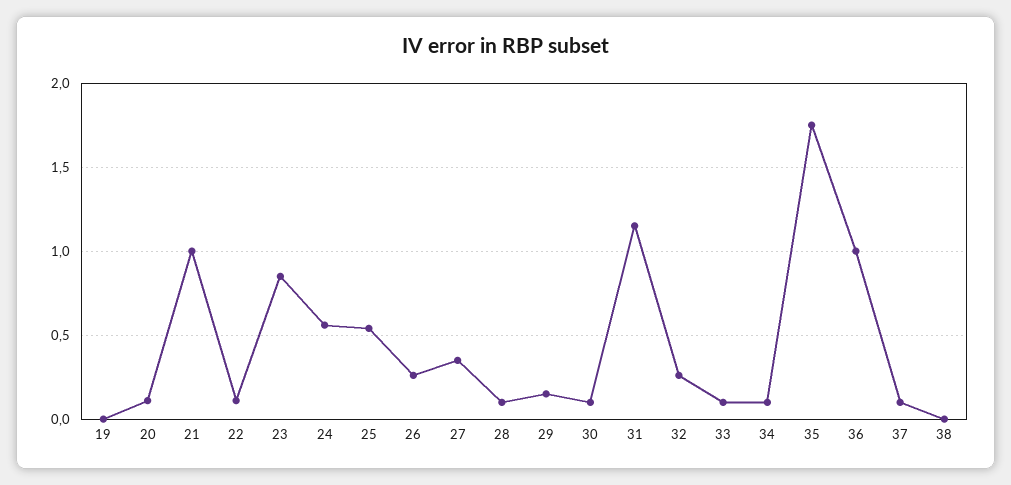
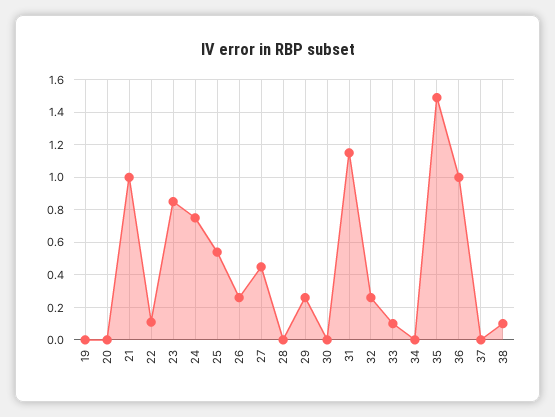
20: 0.1 -> 0
24: 0.55 -> 0.75
27: 0.35 -> 0.45
28: 0.1 -> 0
29: 0.15 -> 0.25
30: 0.1 -> 0
34: 0.1 -> 0
35: 1.75 -> 1.5
37: 0.1 -> 0
38: 0 -> 0.1

